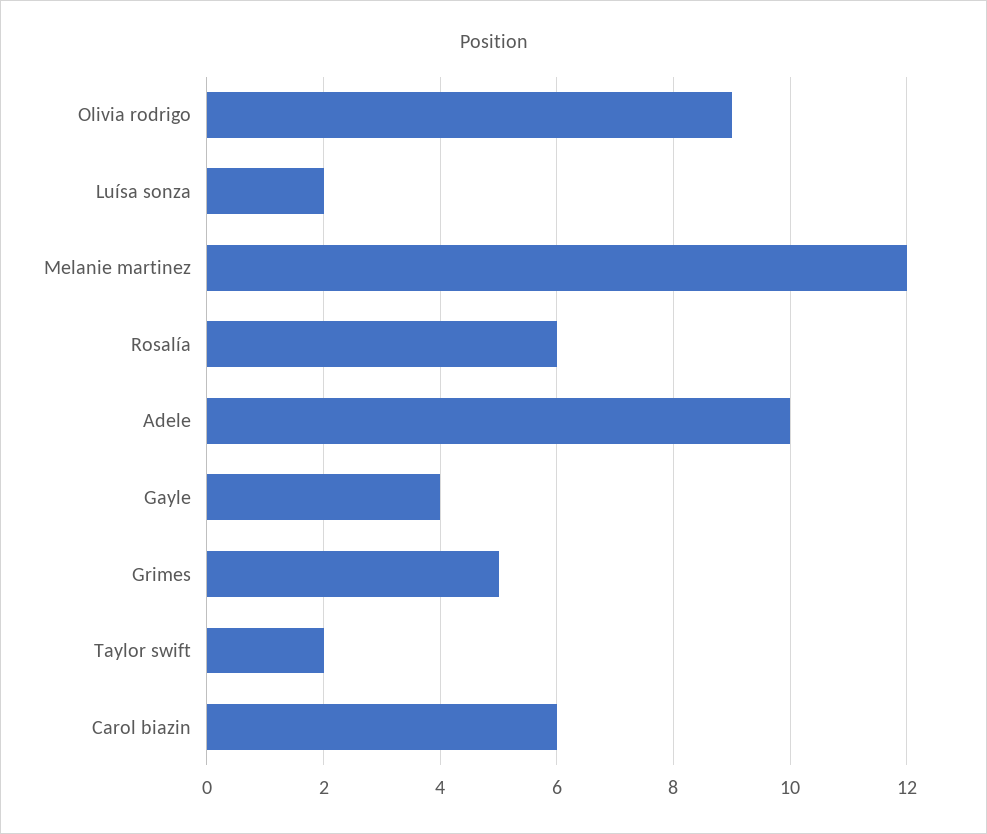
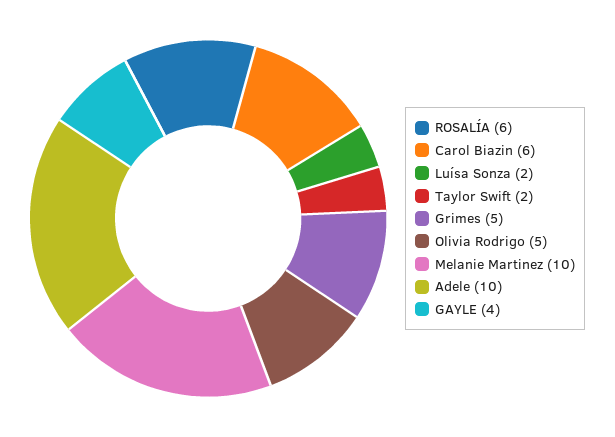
Olivia rodrigo: 9 -> 5
Melanie martinez: 12 -> 10

